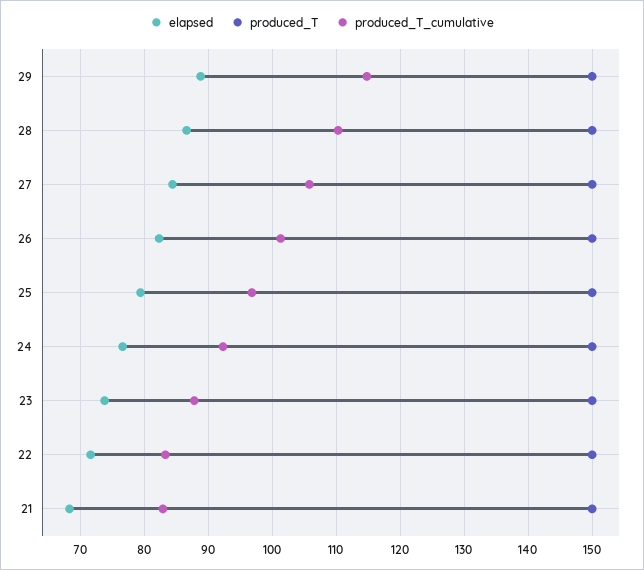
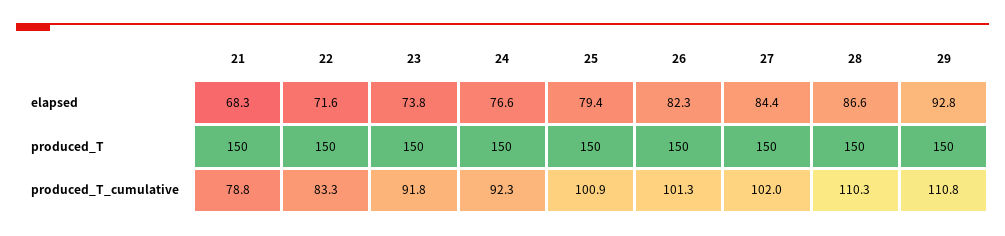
elapsed, 29: 89 -> 92.8
produced_T_cumulative, 29: 115 -> 110.8
produced_T_cumulative, 27: 106 -> 102
produced_T_cumulative, 25: 97 -> 100.9
produced_T_cumulative, 23: 88 -> 91.8
produced_T_cumulative, 21: 83 -> 78.8

